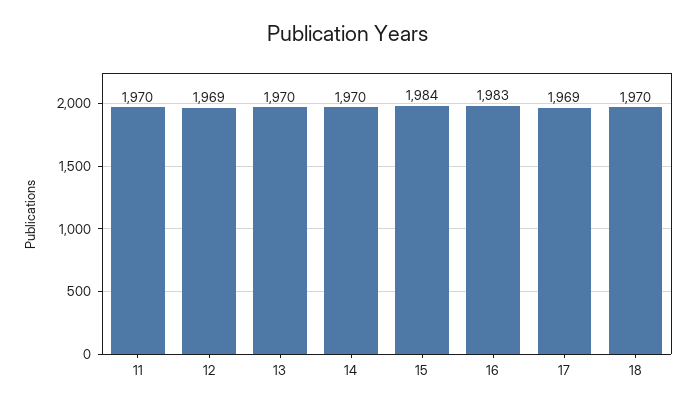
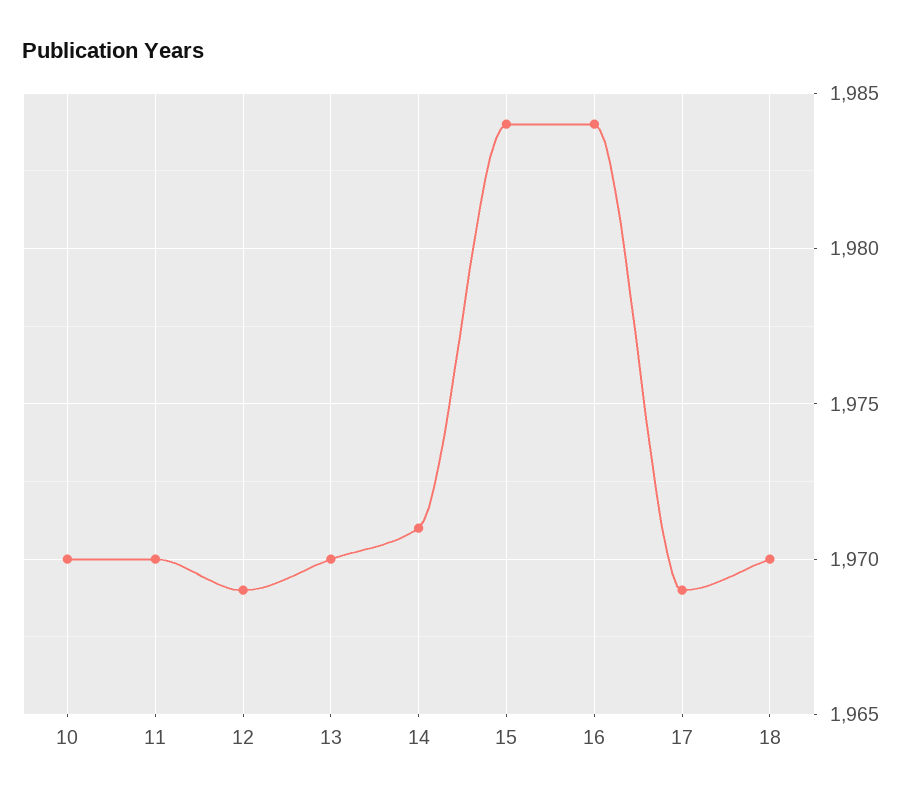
14: 1970 -> 1971
16: 1983 -> 1984
10: none -> 1970

